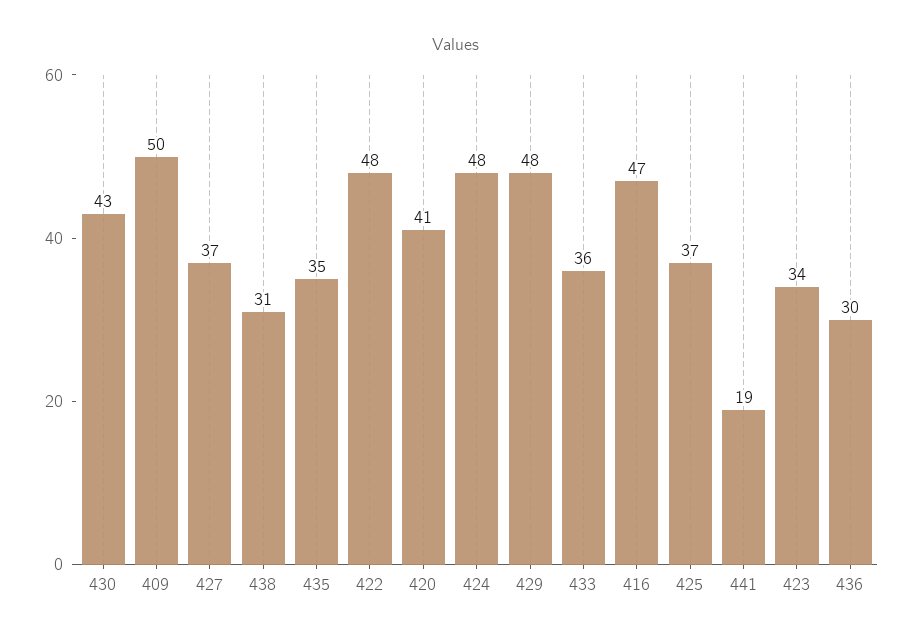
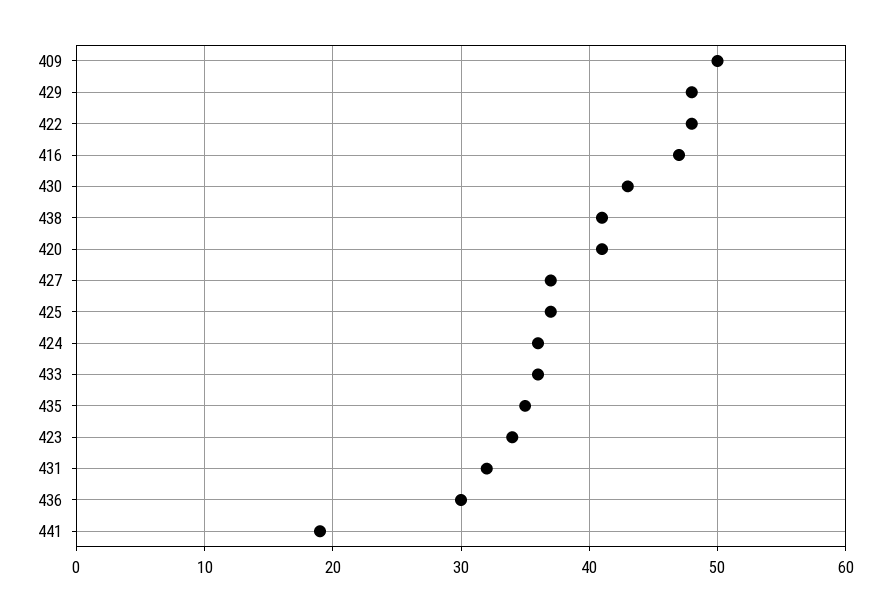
438: 31 -> 41
424: 48 -> 36
431: none -> 32

